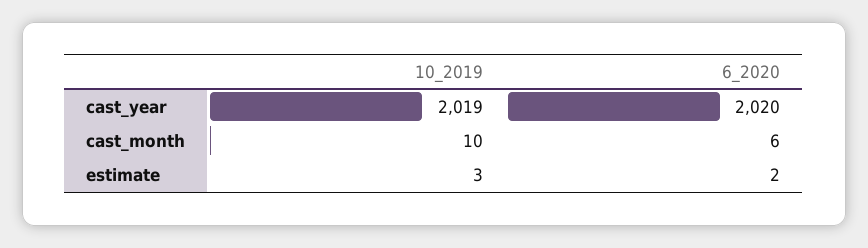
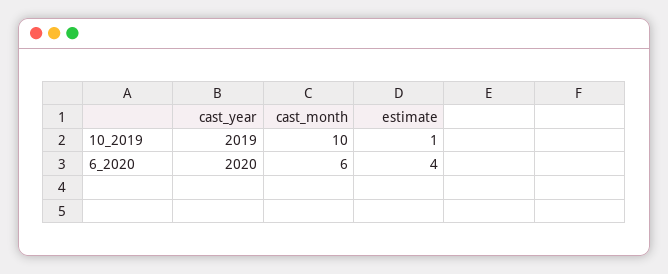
10_2019, estimate: 3 -> 1
6_2020, estimate: 2 -> 4

